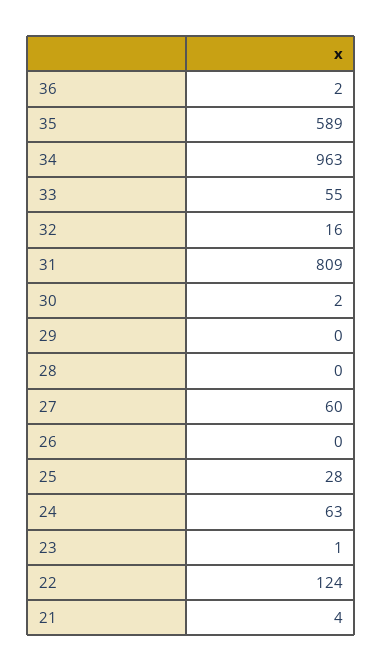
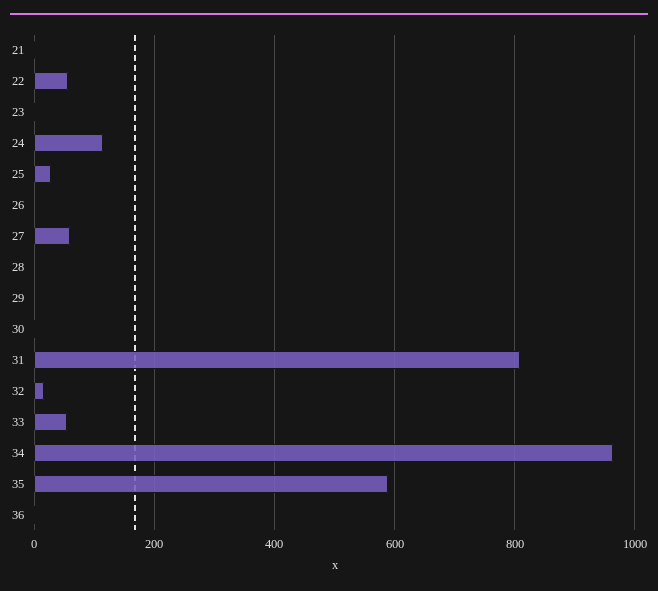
24: 63 -> 120
22: 124 -> 60

